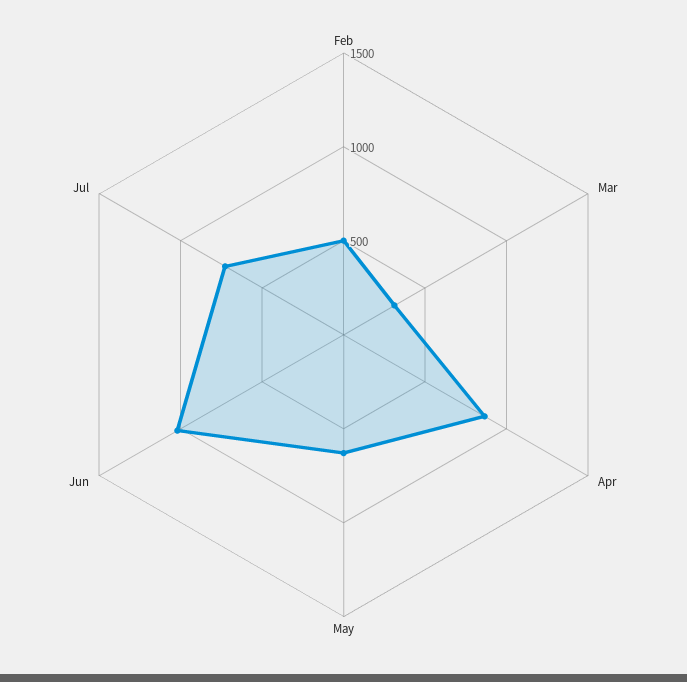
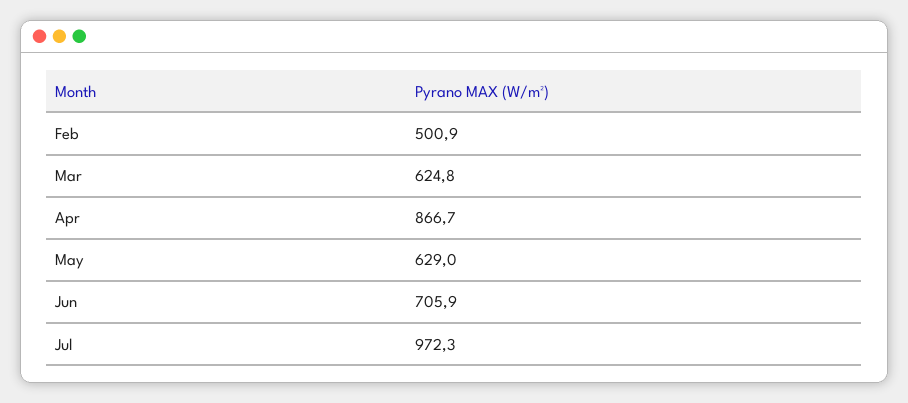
Mar: 300 -> 624.8
Jun: 1000 -> 705.9
Jul: 700 -> 972.3

